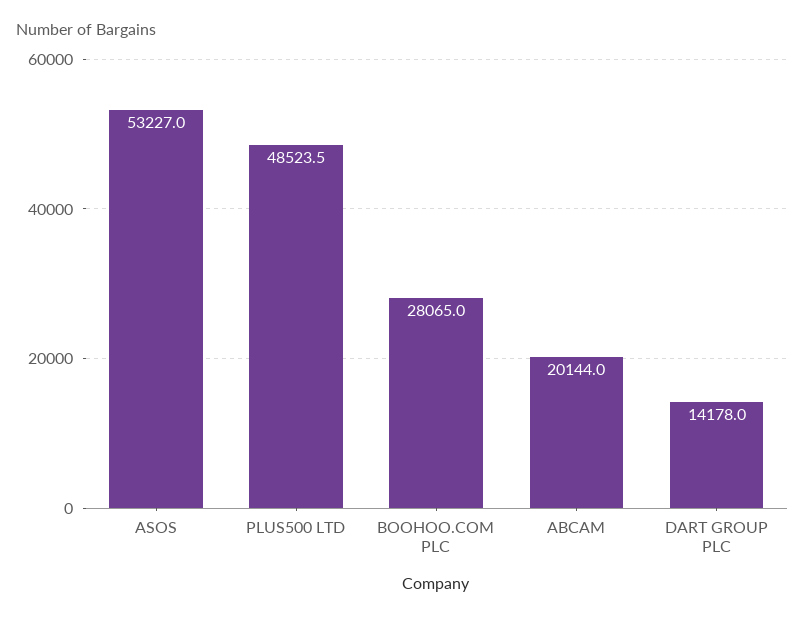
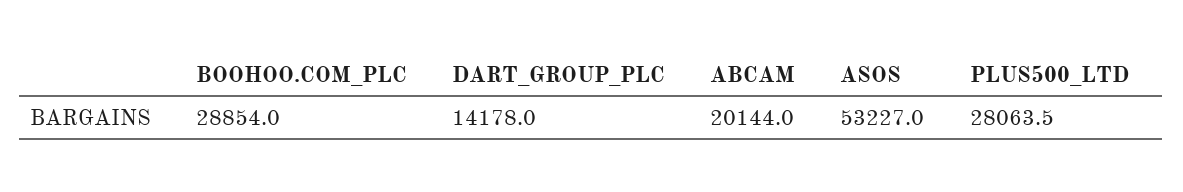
PLUS500 LTD: 48523.5 -> 28063.5
BOOHOO.COM PLC: 28065 -> 28854

